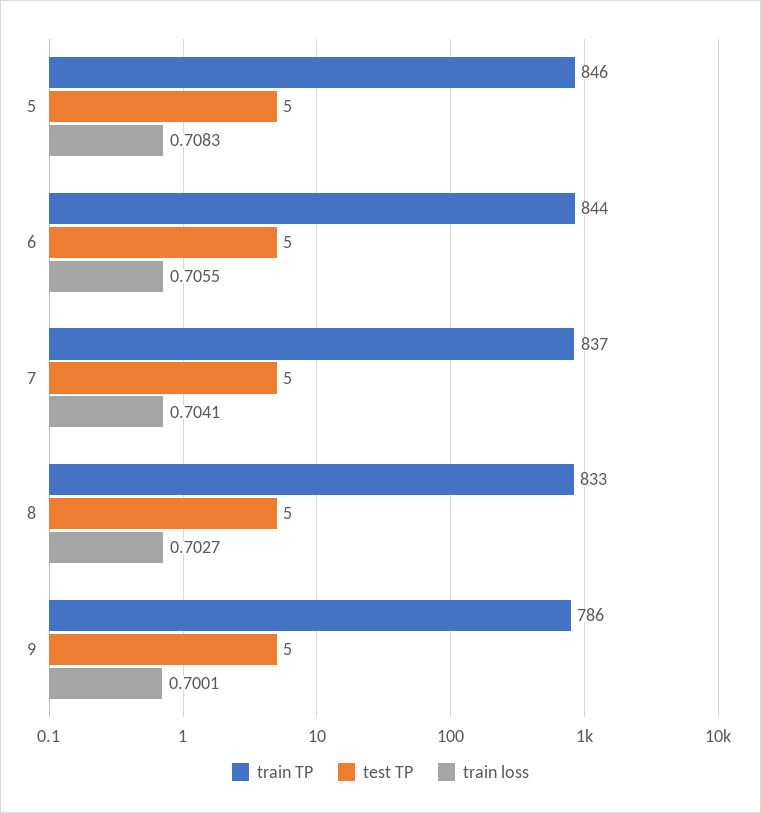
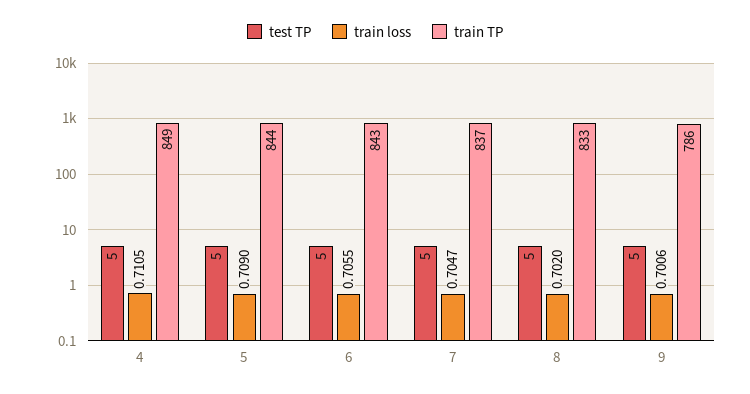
train TP, 5: 846 -> 844
train loss, 5: 0.7083 -> 0.709
train TP, 6: 844 -> 843
train loss, 7: 0.7041 -> 0.7047
train loss, 8: 0.7027 -> 0.702
train loss, 9: 0.7001 -> 0.7006
test TP, 4: none -> 5
train loss, 4: none -> 0.7105
train TP, 4: none -> 849

